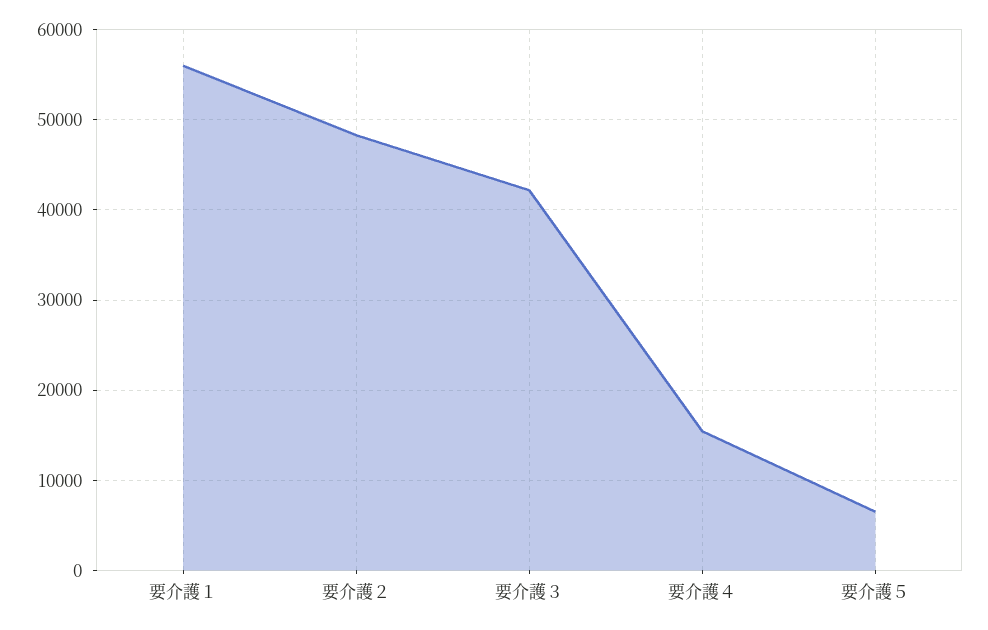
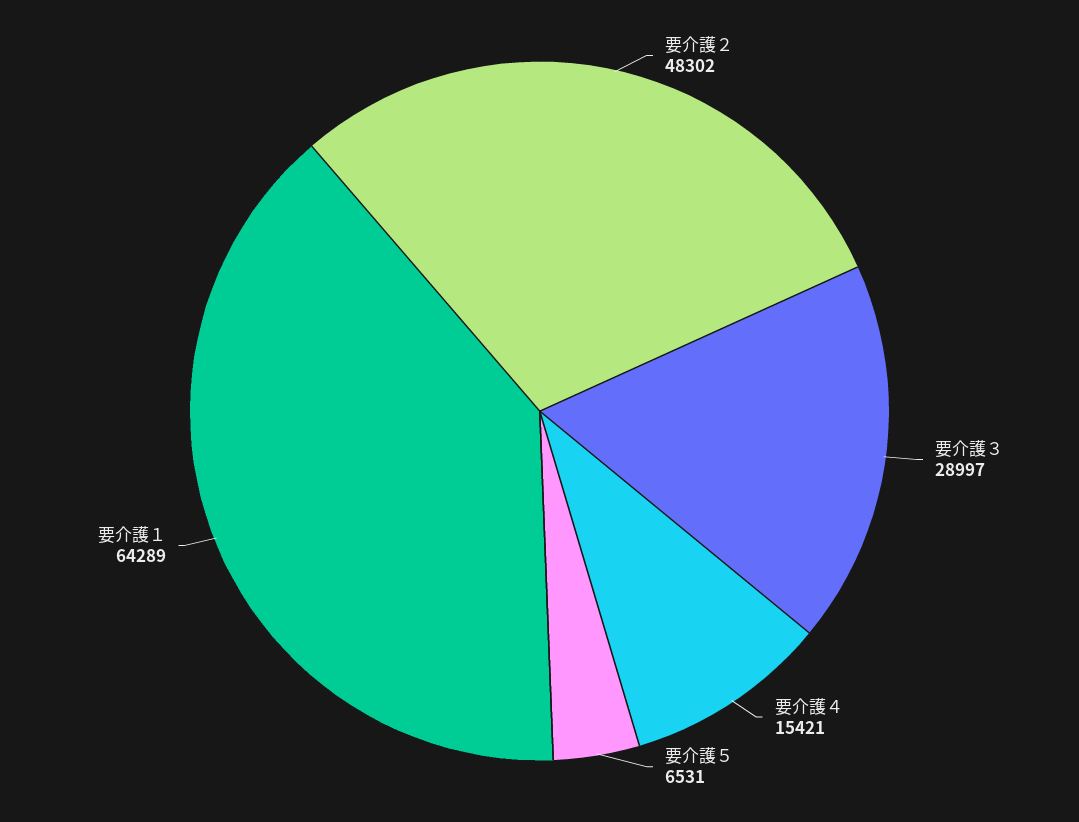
要介護１: 56000 -> 64289
要介護３: 42000 -> 28997

